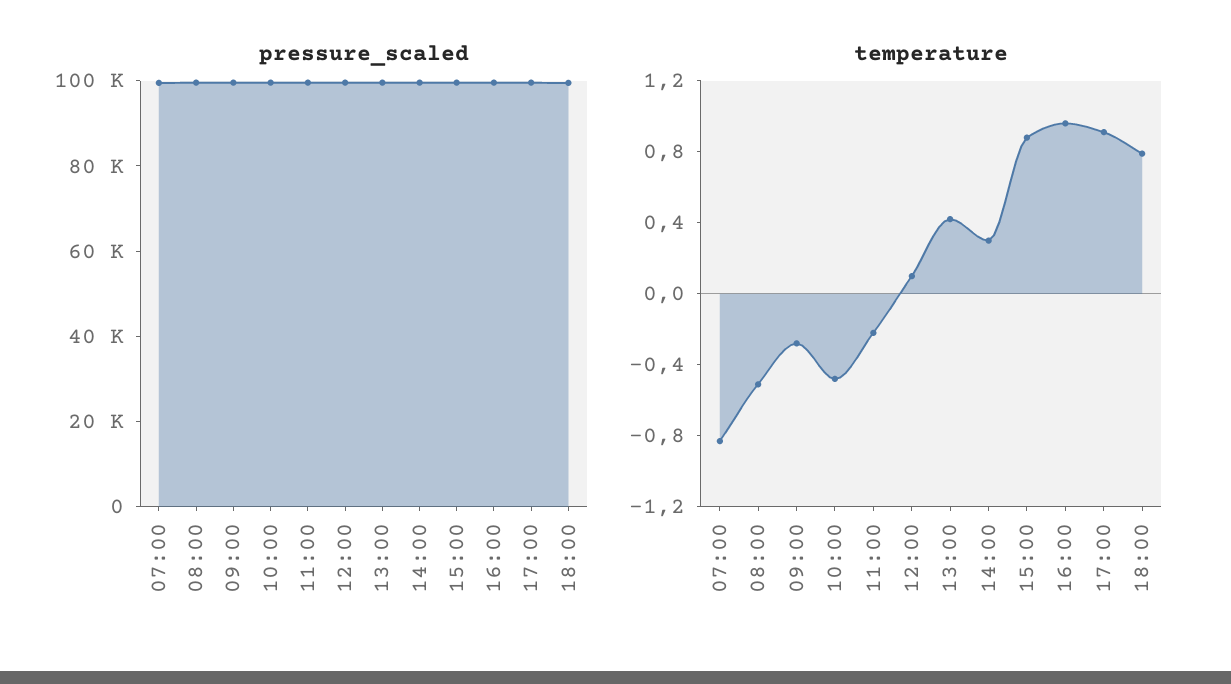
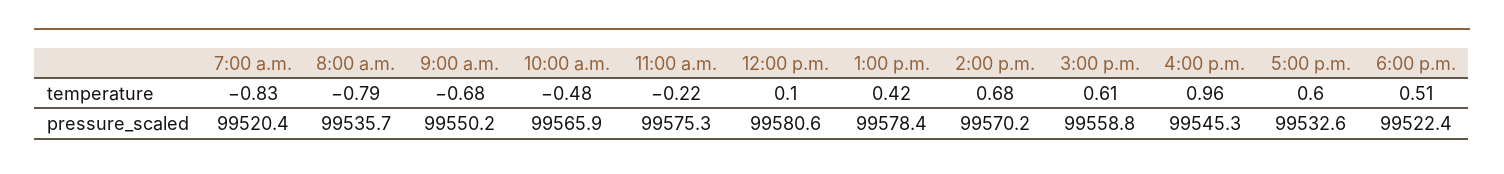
temperature, 08:00: -0.5 -> -0.79
temperature, 09:00: -0.3 -> -0.68
temperature, 14:00: 0.3 -> 0.68
temperature, 15:00: 0.9 -> 0.61
temperature, 17:00: 0.9 -> 0.6
temperature, 18:00: 0.8 -> 0.51

